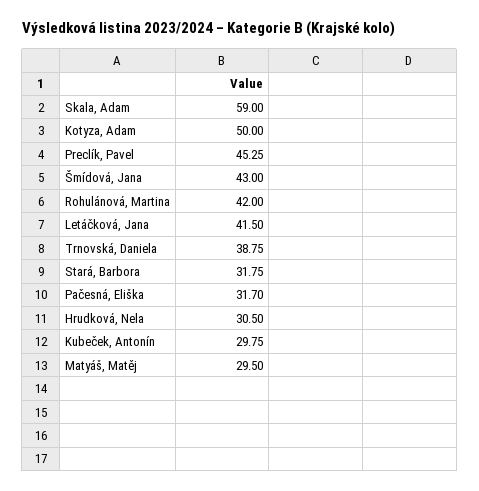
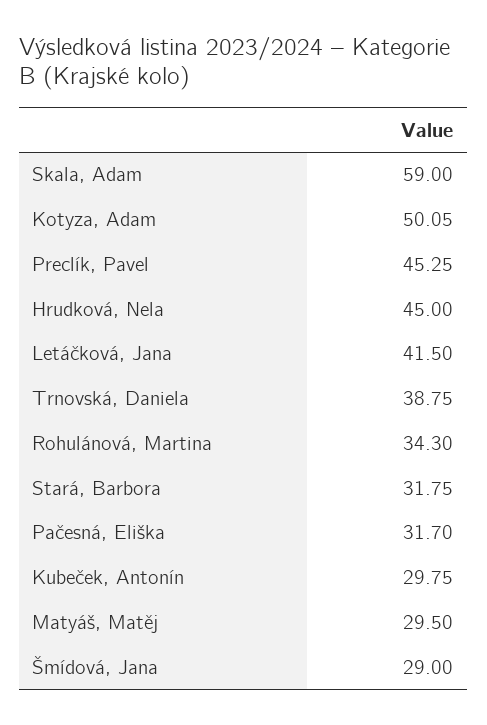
Kotyza, Adam: 50 -> 50.05
Šmídová, Jana: 43 -> 29
Rohulánová, Martina: 42 -> 34.3
Hrudková, Nela: 30.5 -> 45

